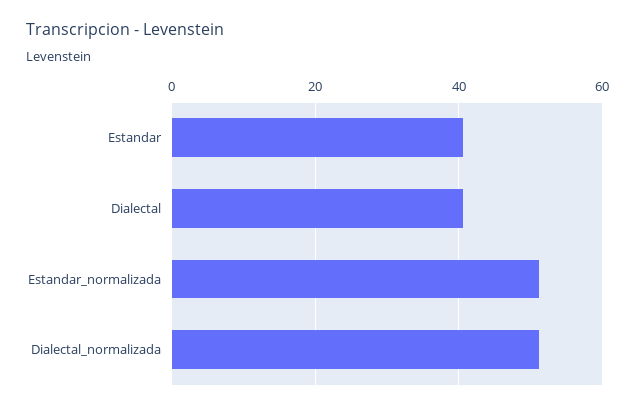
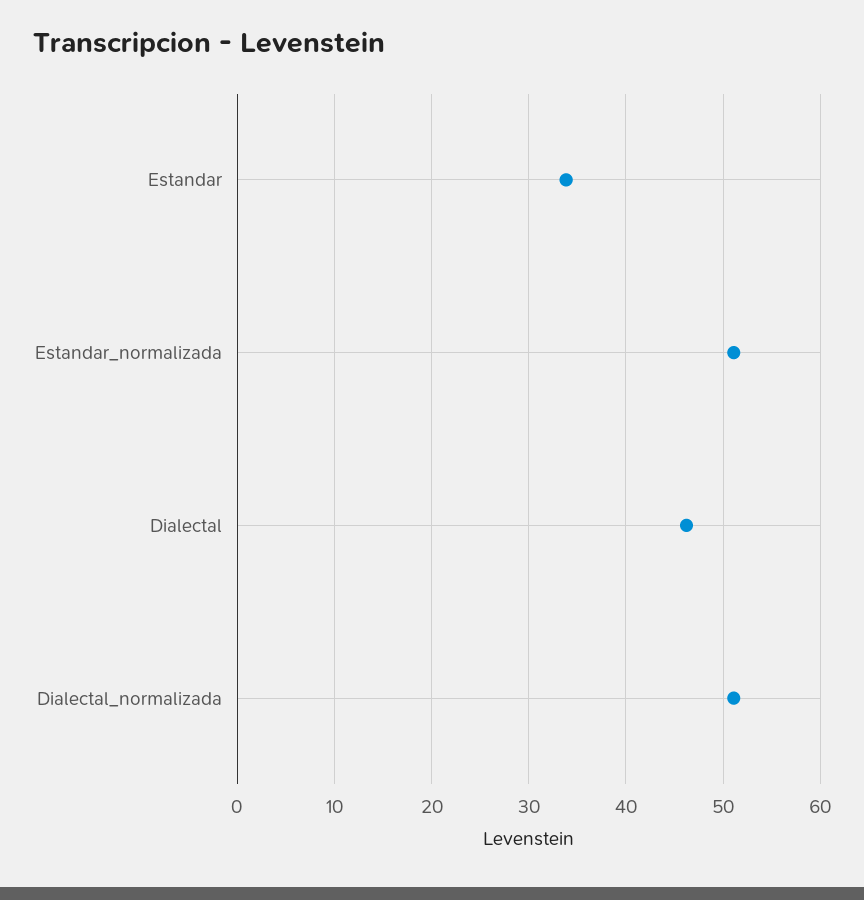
Estandar: 40 -> 34
Dialectal: 40 -> 46

